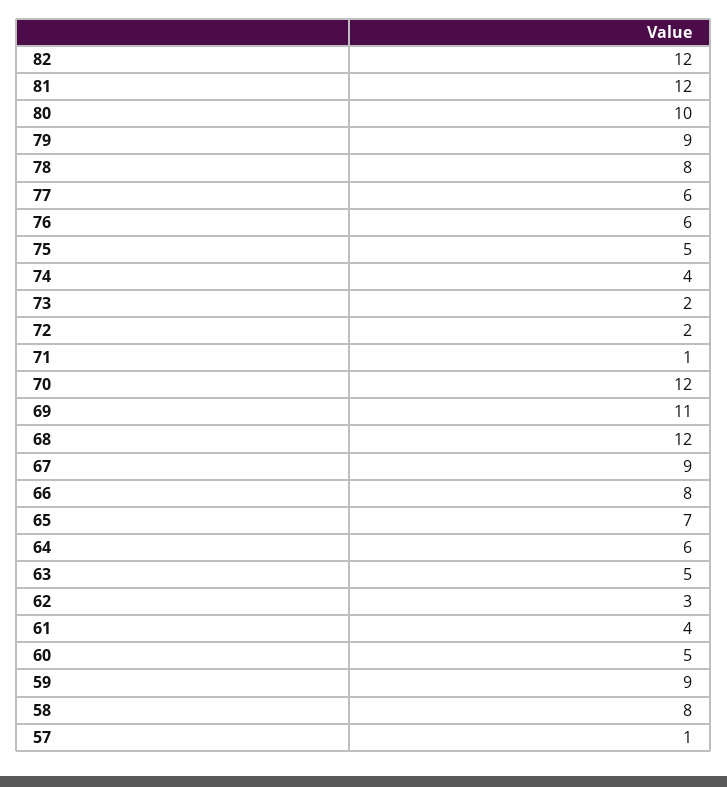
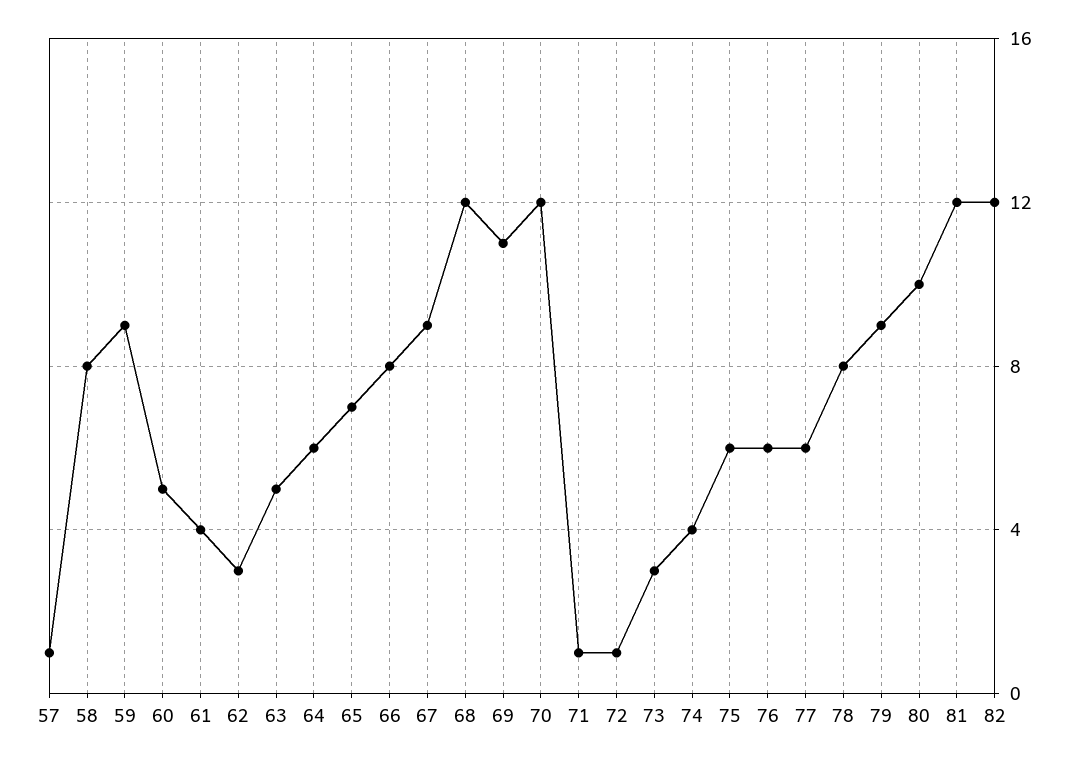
75: 5 -> 6
73: 2 -> 3
72: 2 -> 1

